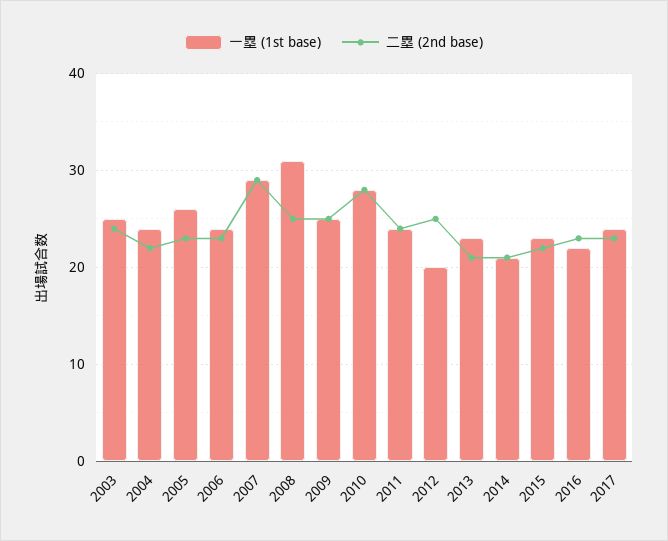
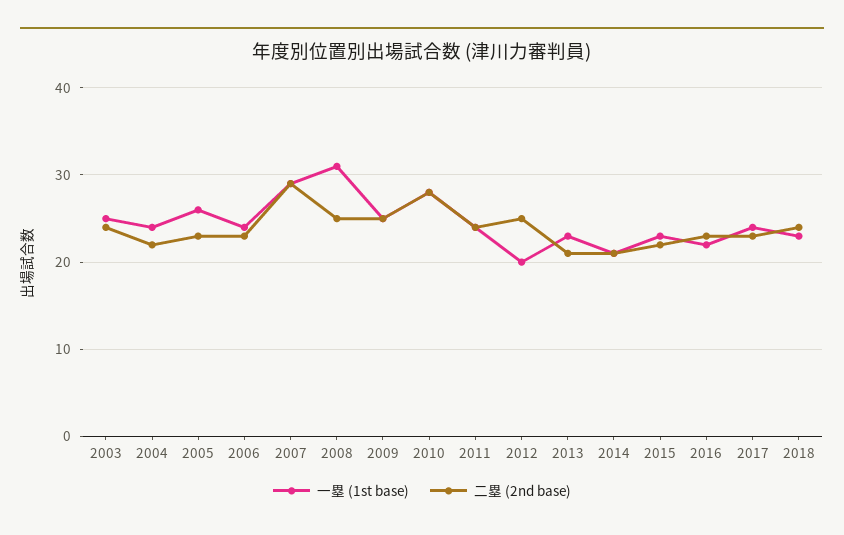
一塁 (1st base), 2018: none -> 23
二塁 (2nd base), 2018: none -> 24

